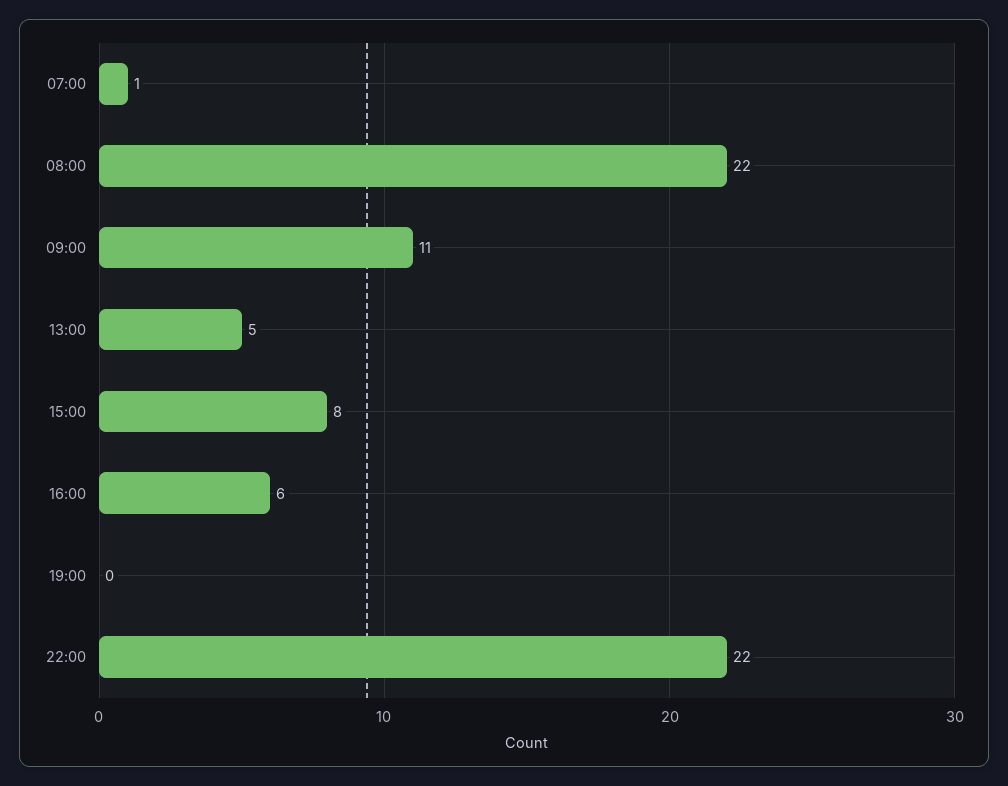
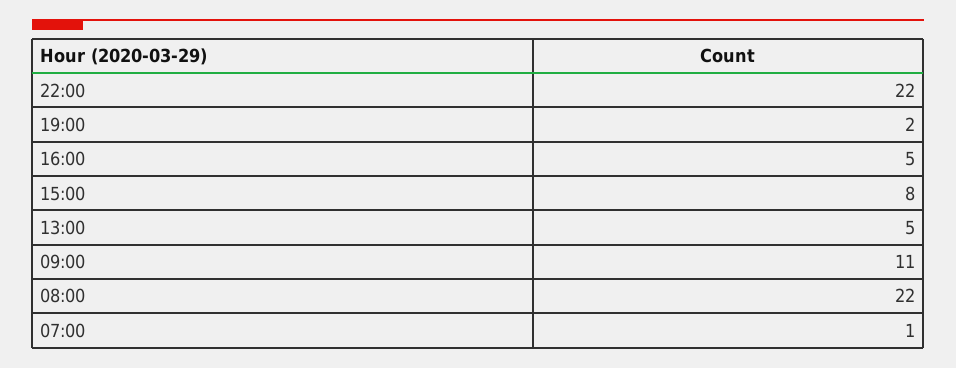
16:00: 6 -> 5
19:00: 0 -> 2

